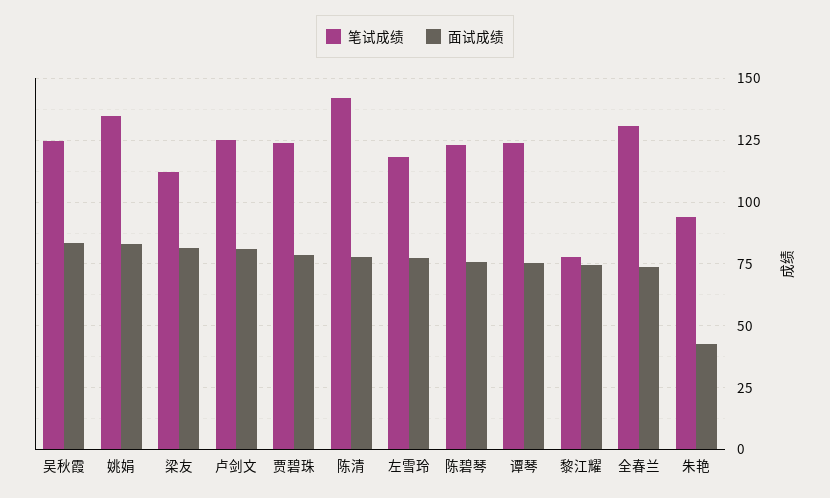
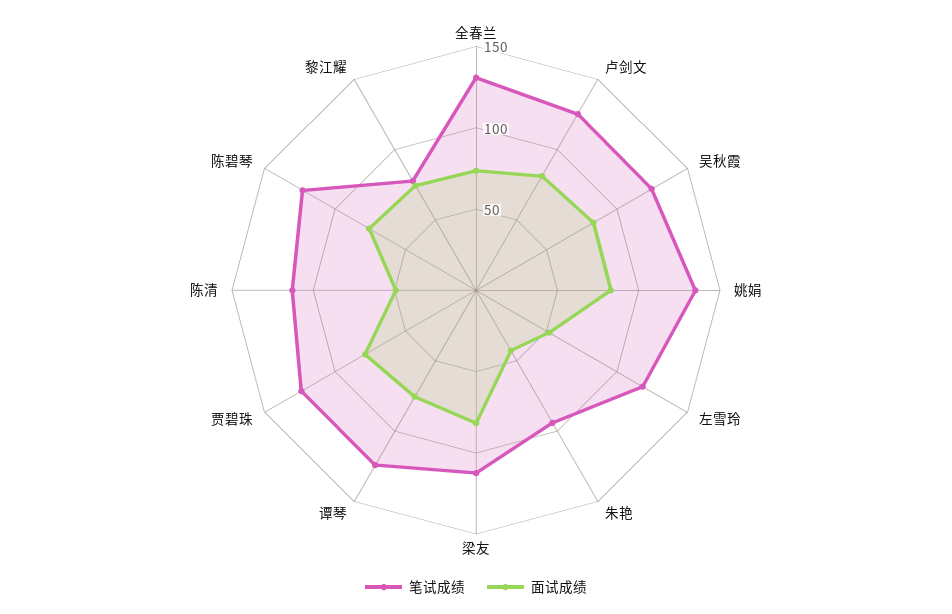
笔试成绩, 陈清: 142.5 -> 110
面试成绩, 陈清: 77.5 -> 50
面试成绩, 左雪玲: 77.5 -> 50

